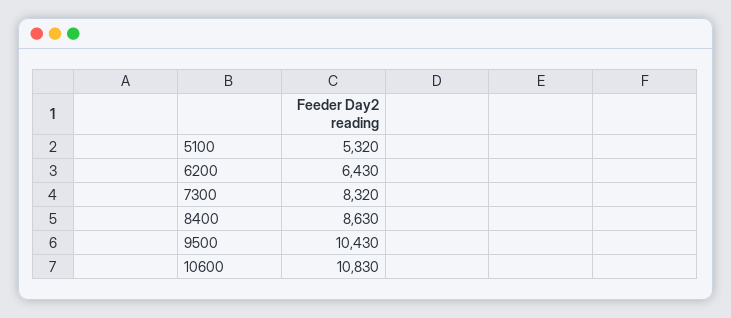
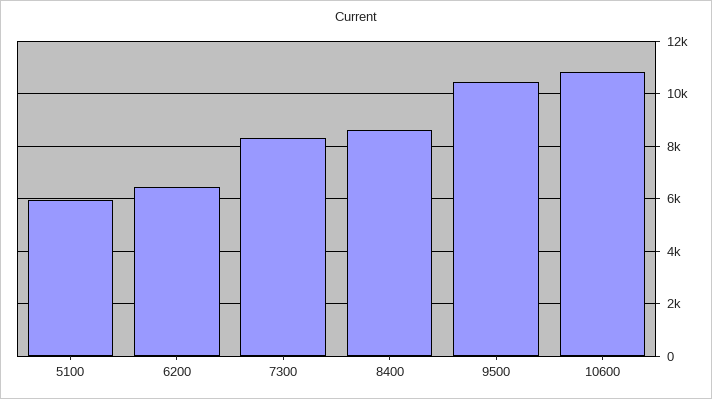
5100: 5320 -> 6000

